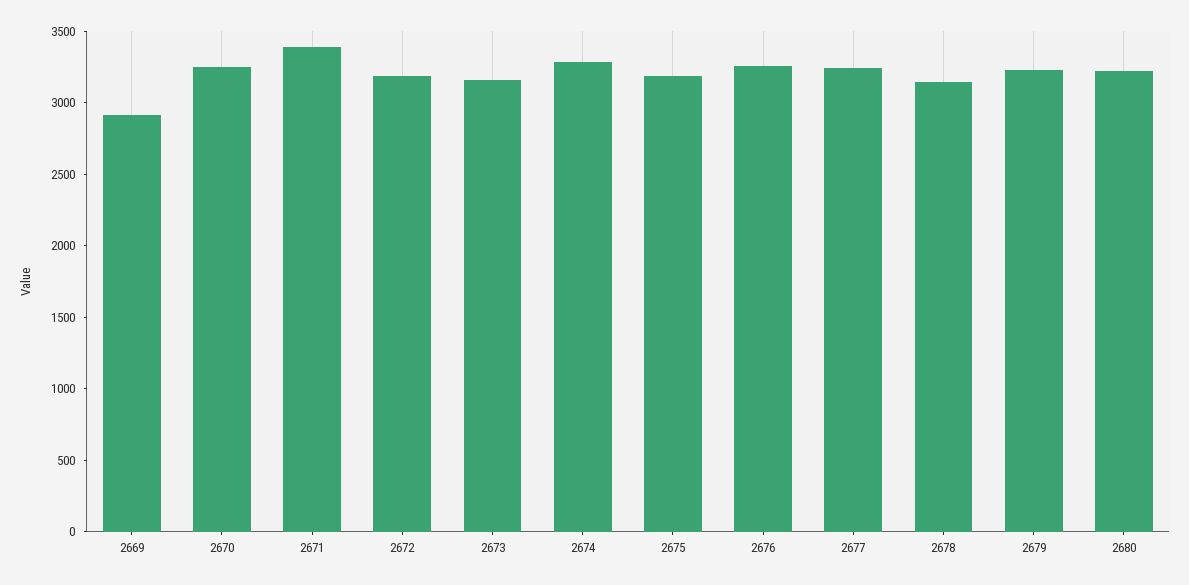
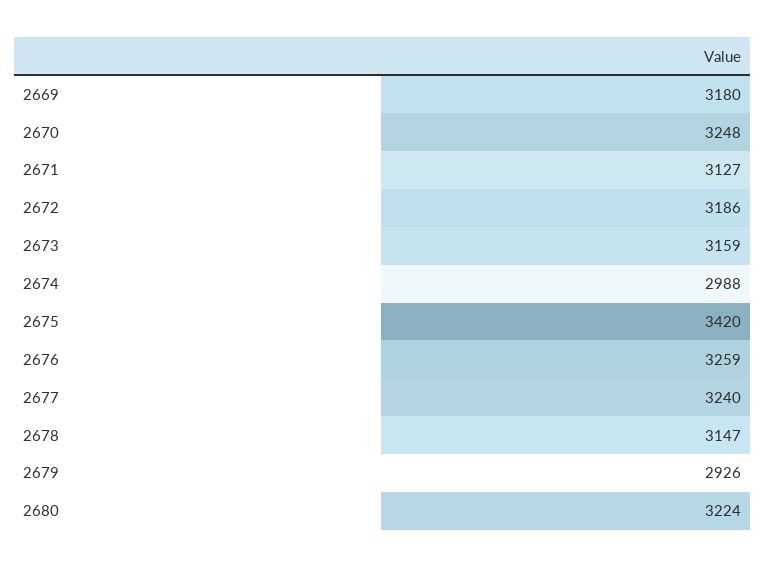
2669: 2900 -> 3180
2671: 3400 -> 3127
2674: 3300 -> 2988
2675: 3200 -> 3420
2679: 3200 -> 2926

